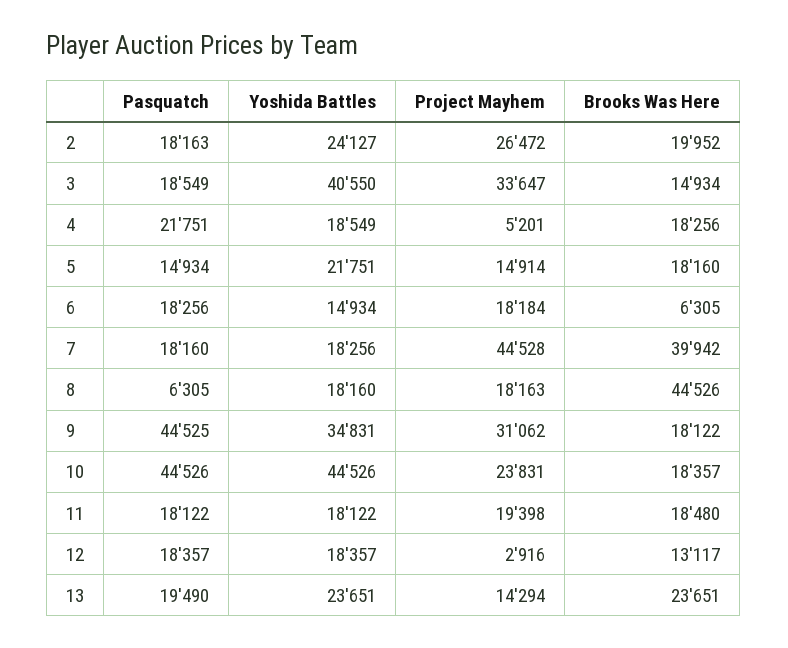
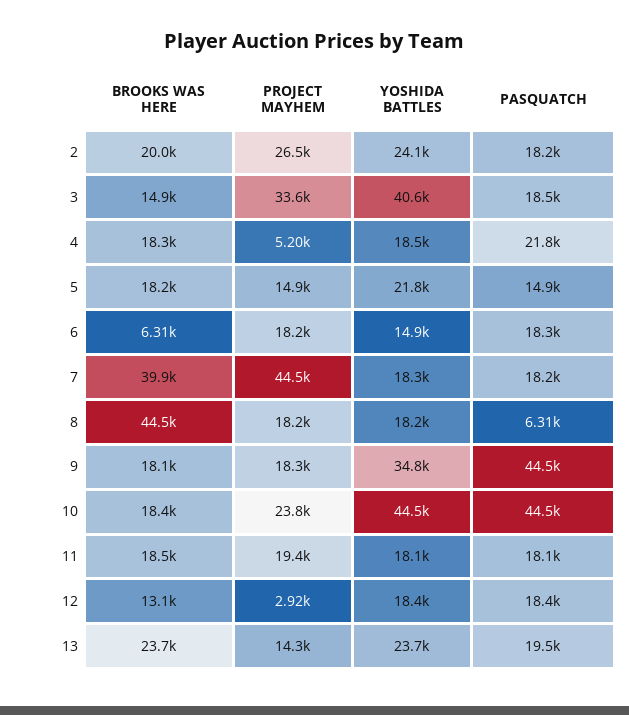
Project Mayhem, 9: 31062 -> 18300

